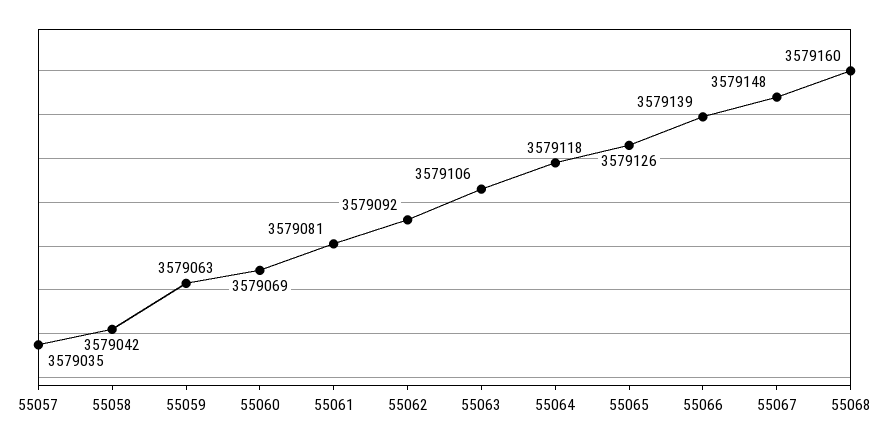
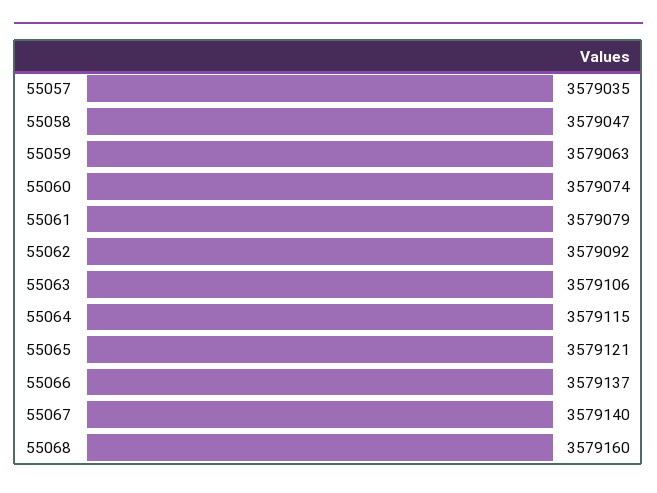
55058: 3579042 -> 3579047
55060: 3579069 -> 3579074
55061: 3579081 -> 3579079
55064: 3579118 -> 3579115
55065: 3579126 -> 3579121
55066: 3579139 -> 3579137
55067: 3579148 -> 3579140

